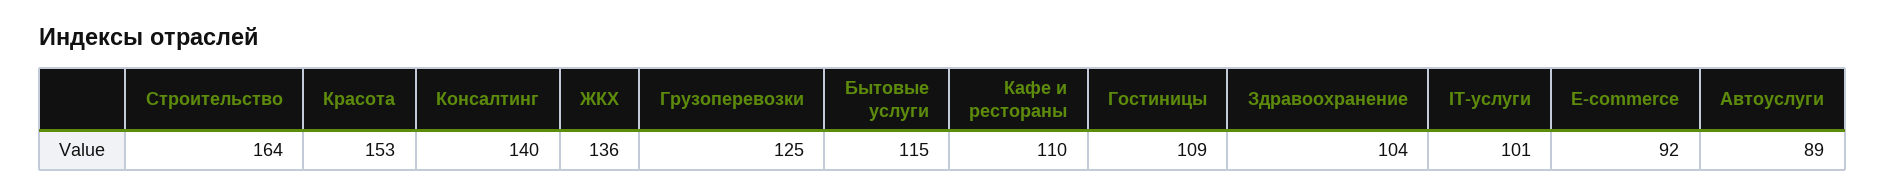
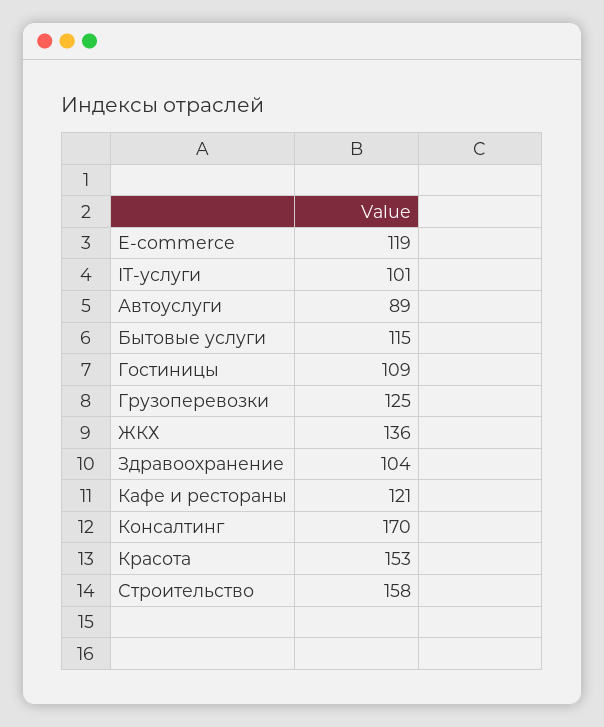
Строительство: 164 -> 158
Консалтинг: 140 -> 170
Кафе и рестораны: 110 -> 121
E-commerce: 92 -> 119

